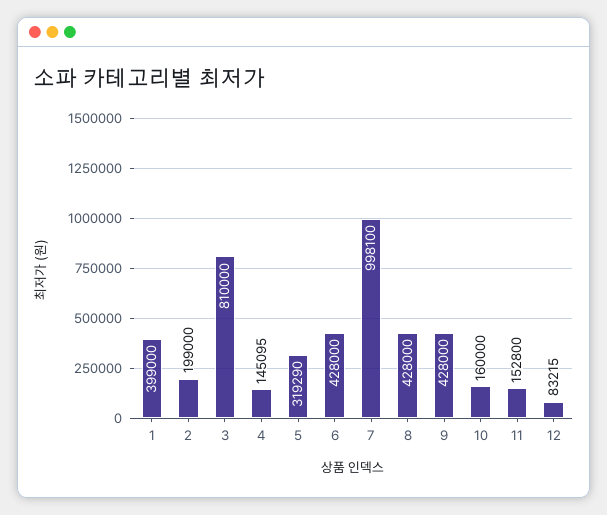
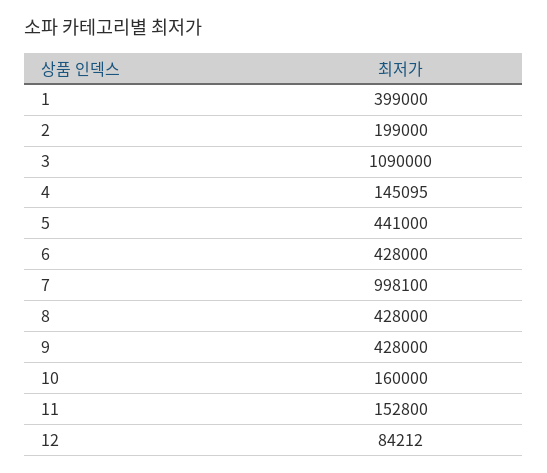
3: 810000 -> 1090000
5: 319290 -> 441000
12: 83215 -> 84212

